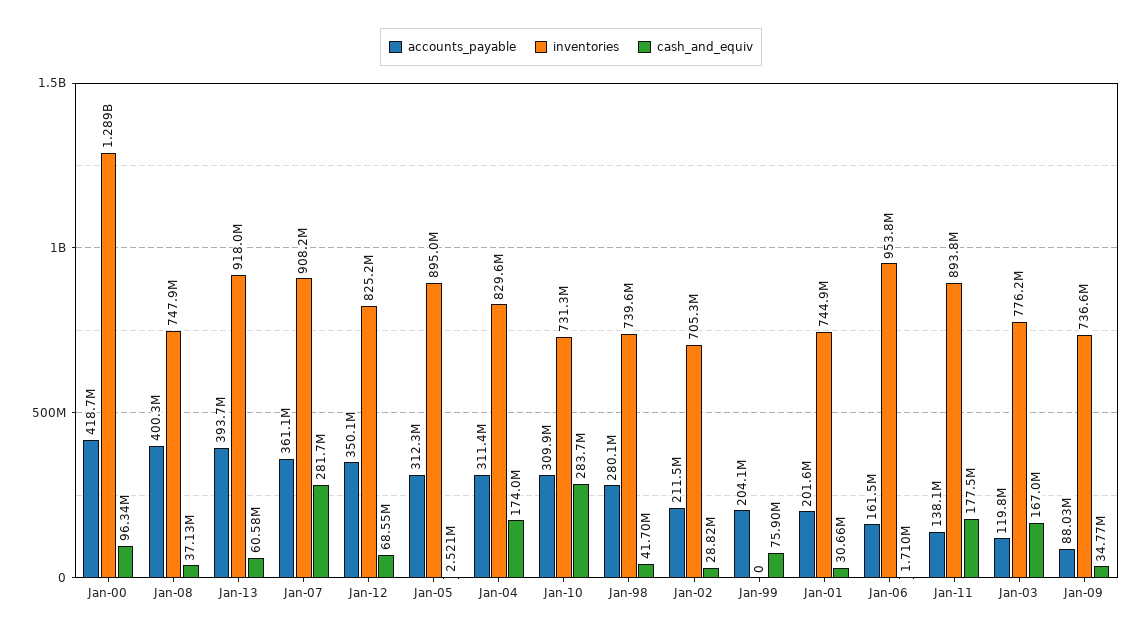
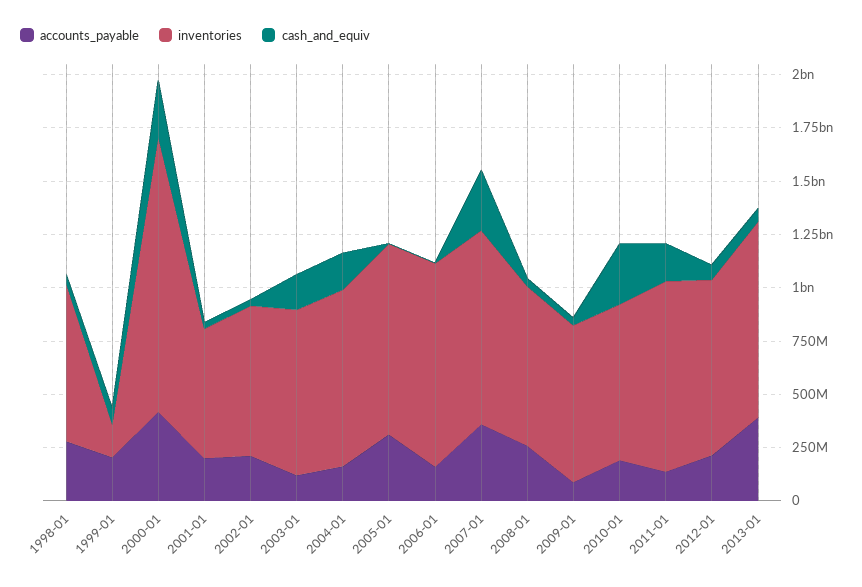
cash_and_equiv, Jan-00: 96340000 -> 250000000
accounts_payable, Jan-08: 400300000 -> 250000000
accounts_payable, Jan-12: 350100000 -> 200000000
accounts_payable, Jan-04: 311400000 -> 150000000
accounts_payable, Jan-10: 309900000 -> 200000000
inventories, Jan-99: 0 -> 150000000
inventories, Jan-01: 744900000 -> 600000000

